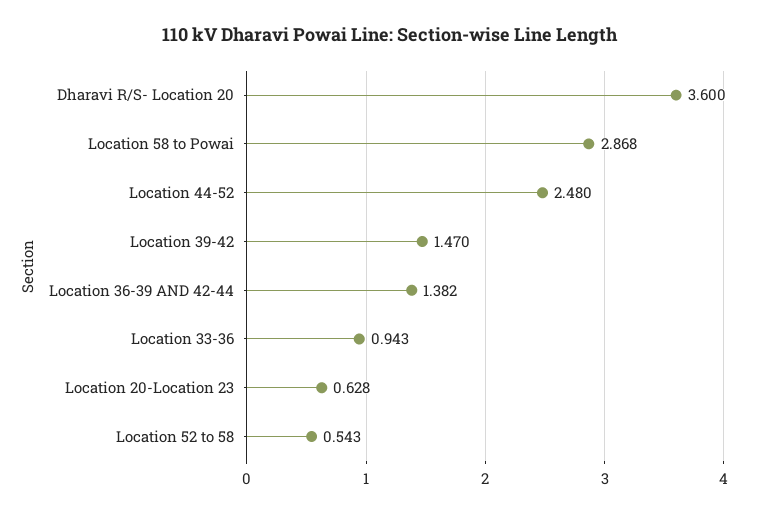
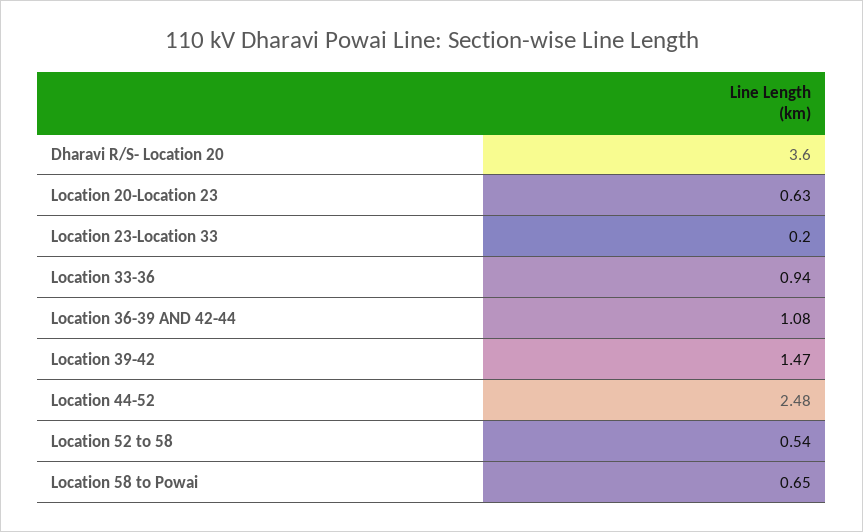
Location 58 to Powai: 2.868 -> 0.65
Location 36-39 AND 42-44: 1.382 -> 1.08
Location 23-Location 33: none -> 0.2

